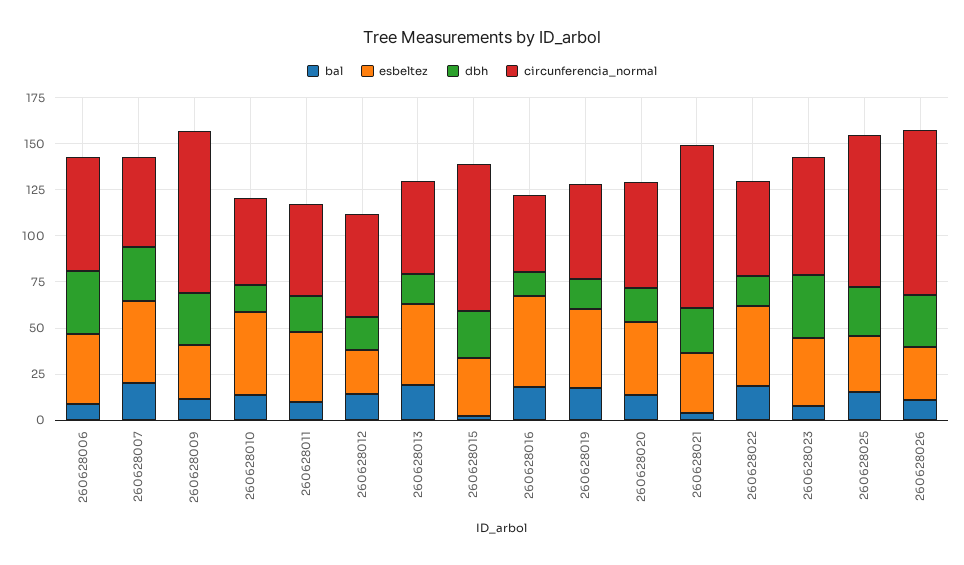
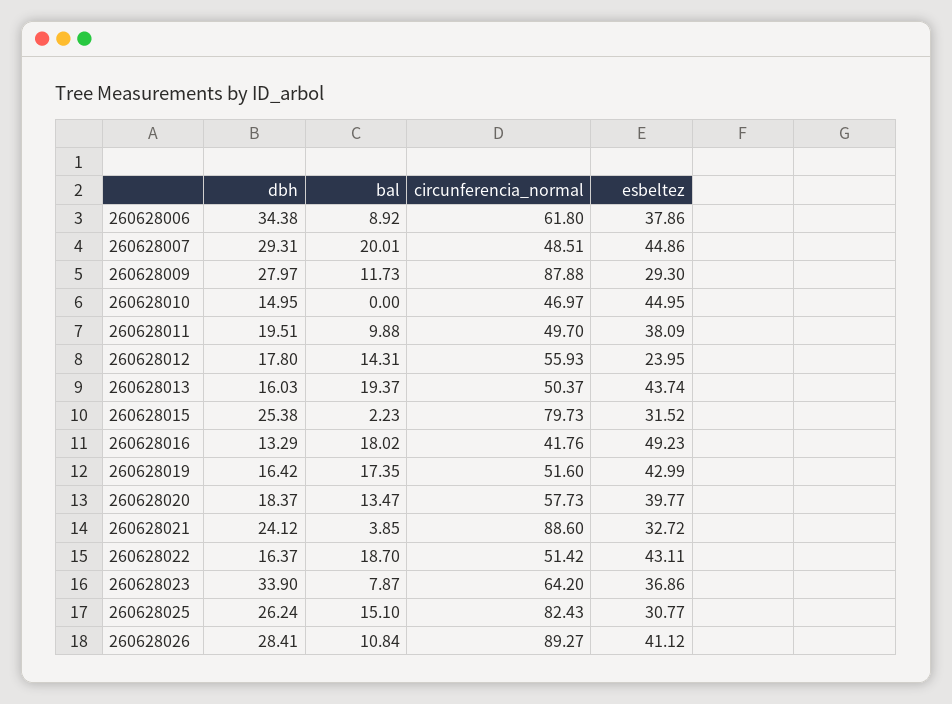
bal, 260628010: 15 -> 0
esbeltez, 260628026: 30 -> 41.12

